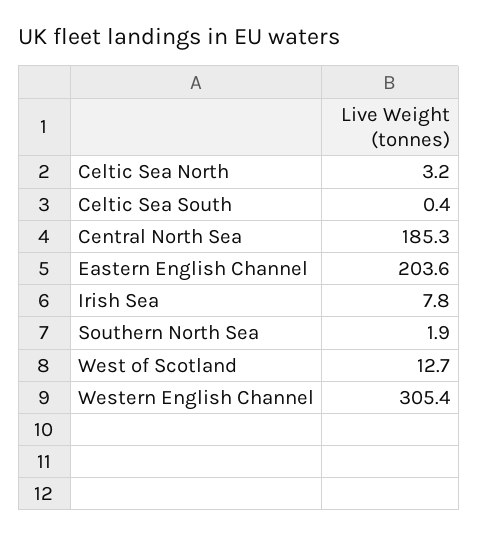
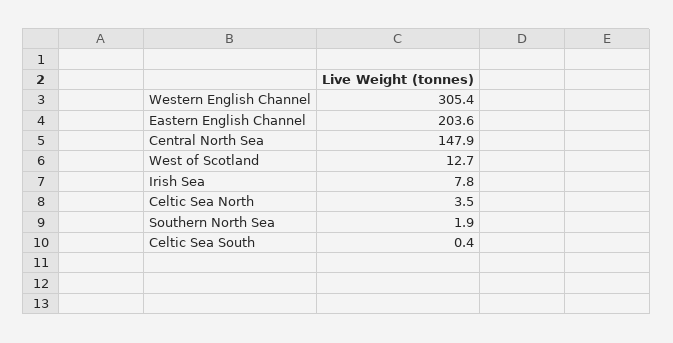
Celtic Sea North: 3.2 -> 3.5
Central North Sea: 185.3 -> 147.9

